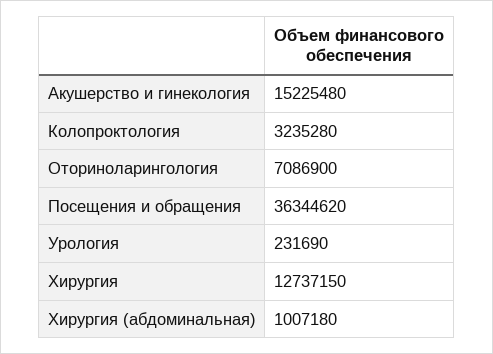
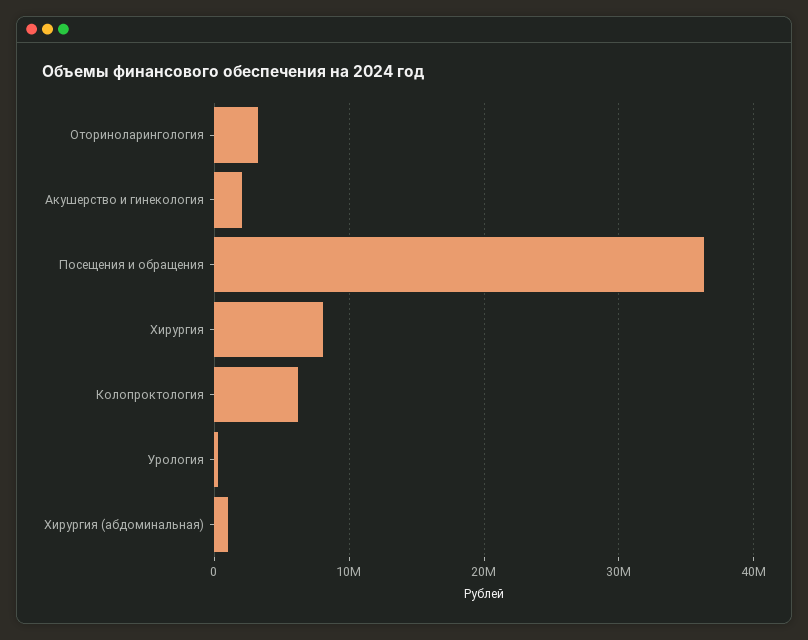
Акушерство и гинекология: 15225480 -> 2000000
Колопроктология: 3235280 -> 6000000
Оториноларингология: 7086900 -> 3000000
Хирургия: 12737150 -> 8000000

